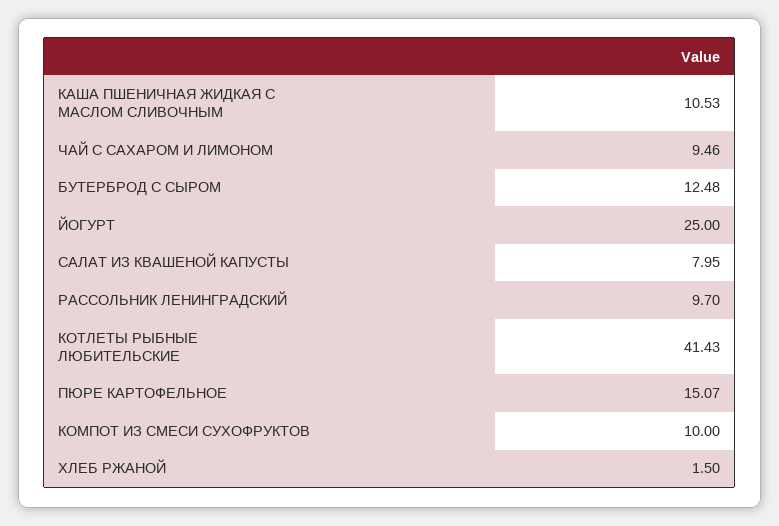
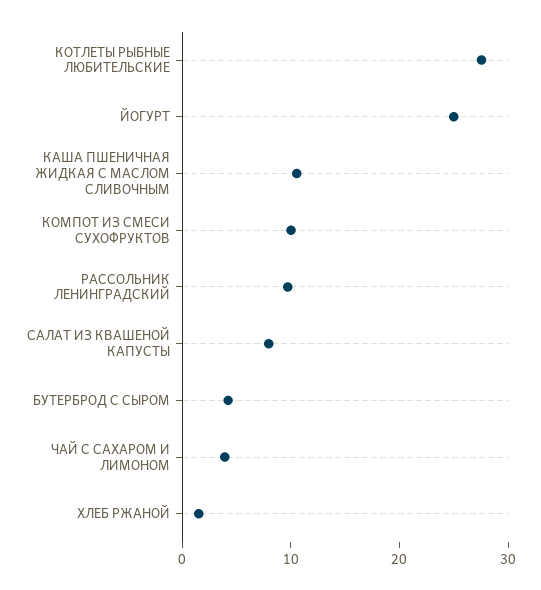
ЧАЙ С САХАРОМ И ЛИМОНОМ: 9.46 -> 4
БУТЕРБРОД С СЫРОМ: 12.48 -> 4
КОТЛЕТЫ РЫБНЫЕ ЛЮБИТЕЛЬСКИЕ: 41.43 -> 28
ПЮРЕ КАРТОФЕЛЬНОЕ: 15.07 -> none

